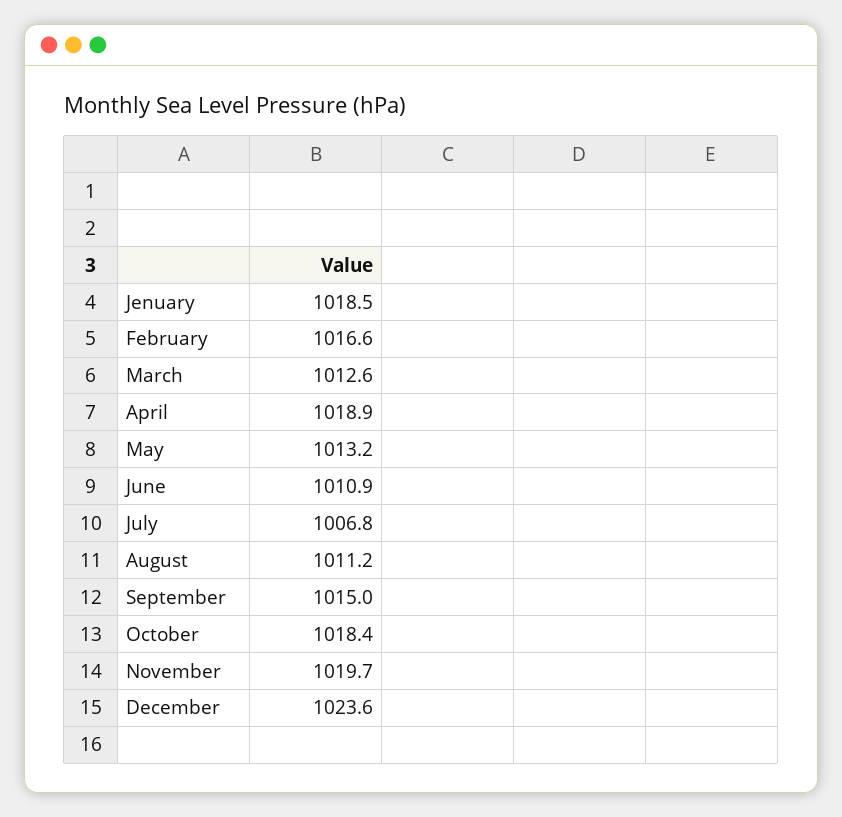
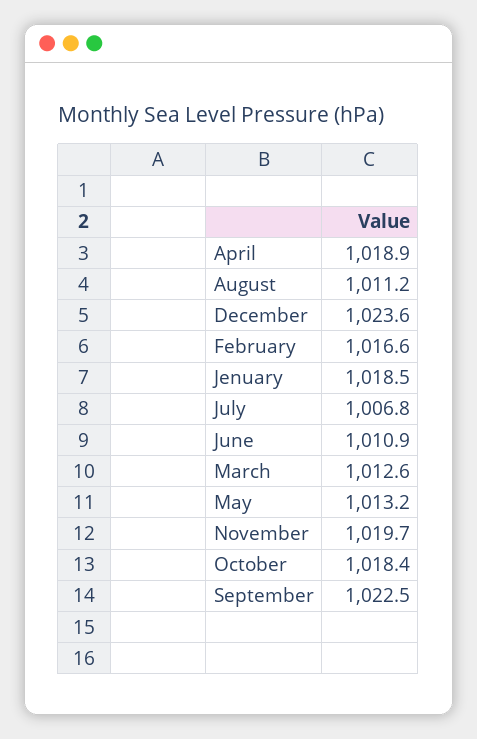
September: 1015 -> 1022.5

